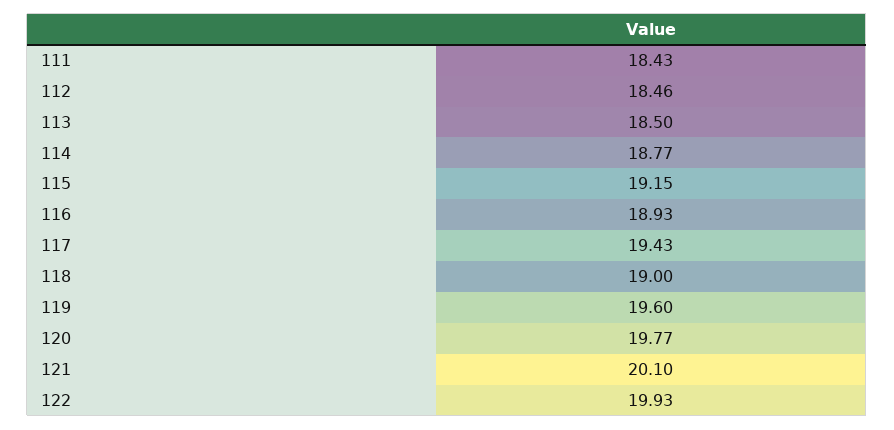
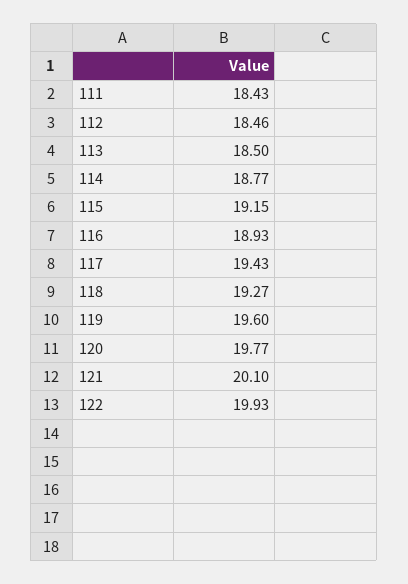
118: 19 -> 19.27

